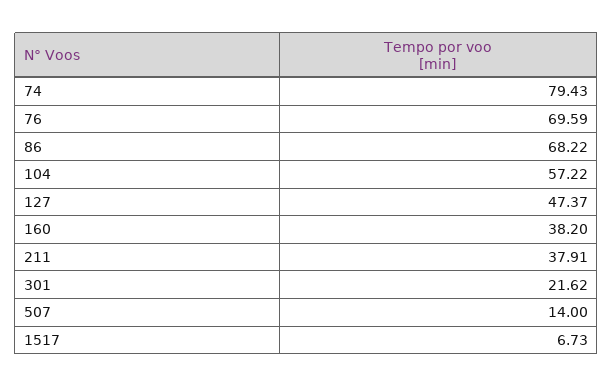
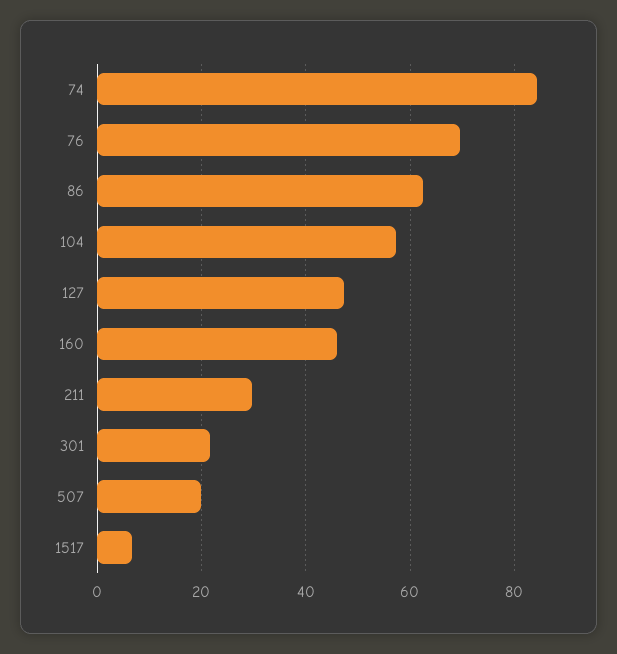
74: 79.43 -> 84
86: 68.22 -> 62
160: 38.2 -> 46
211: 37.91 -> 30
507: 14 -> 20

